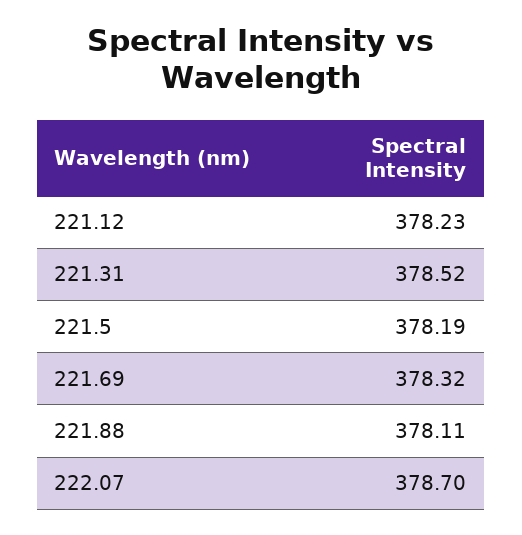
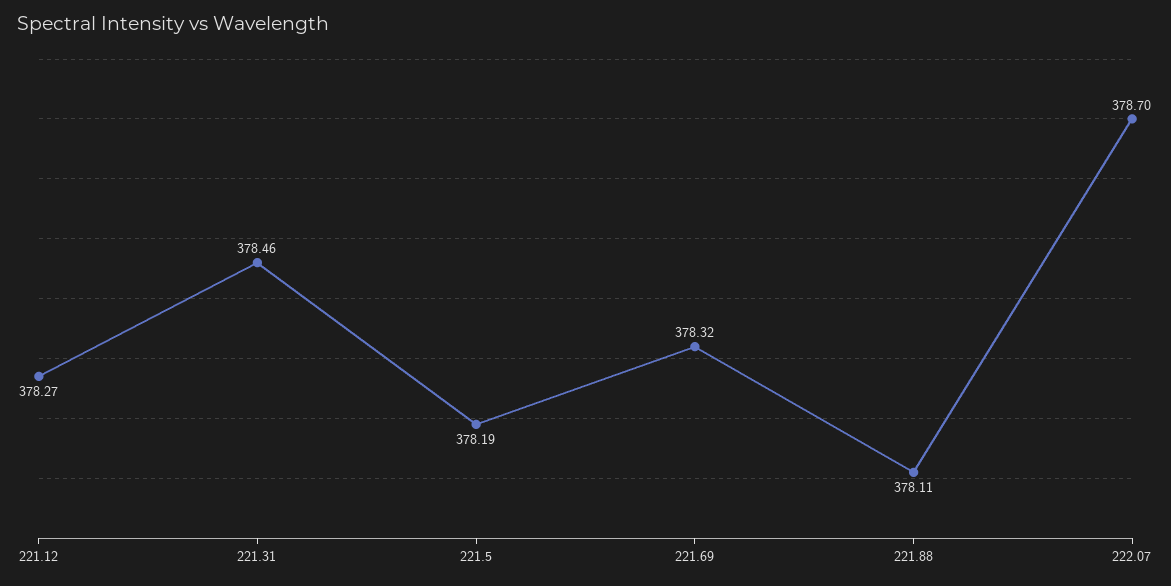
221.12: 378.23 -> 378.27
221.31: 378.52 -> 378.46

